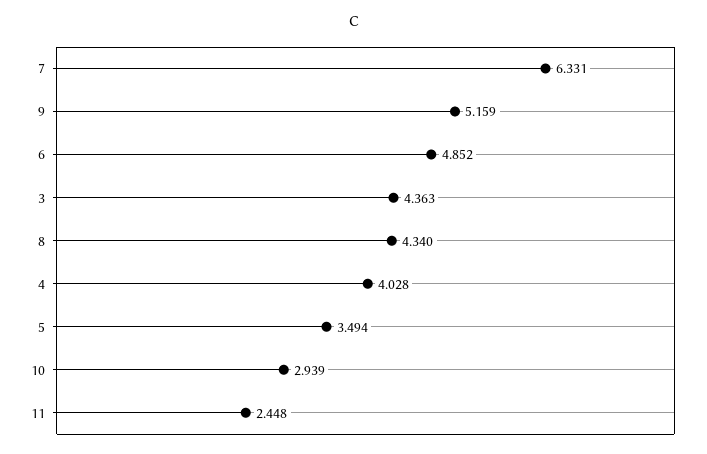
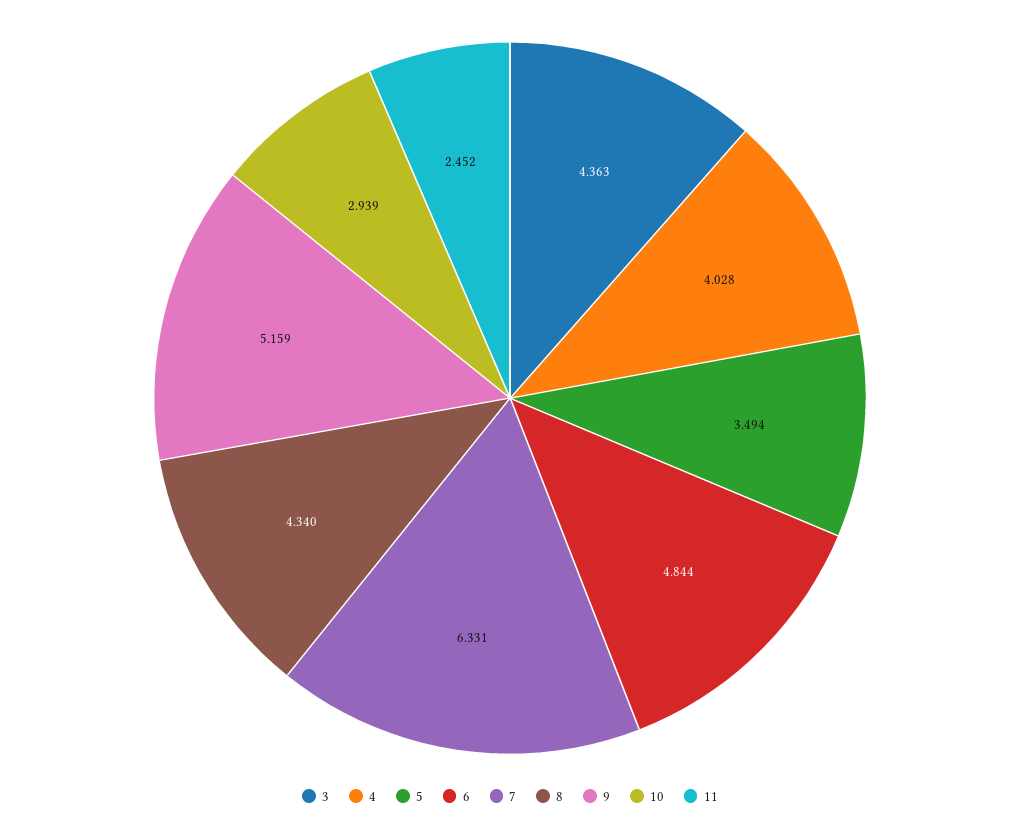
6: 4.852 -> 4.844
11: 2.448 -> 2.452

